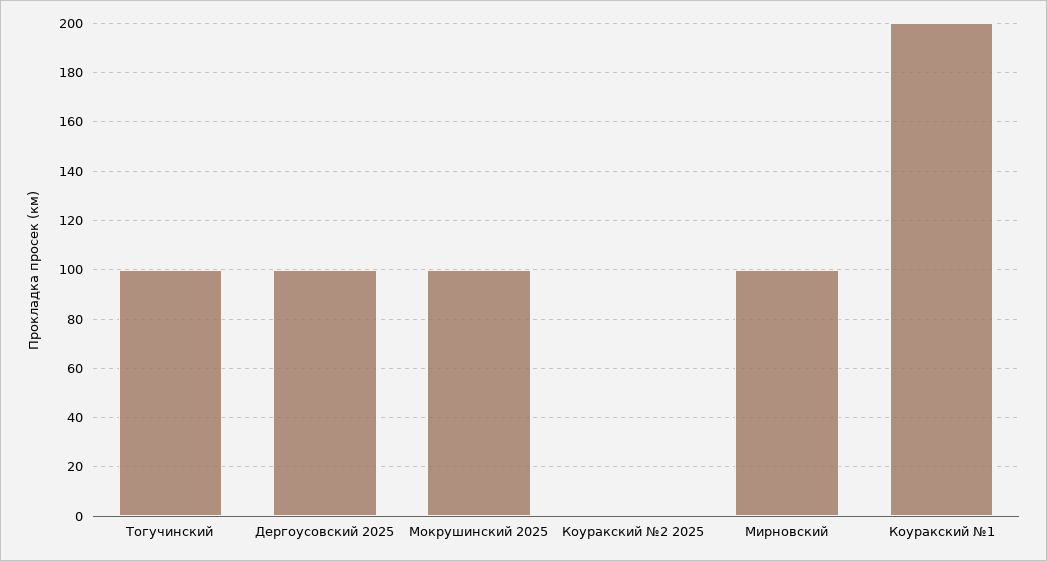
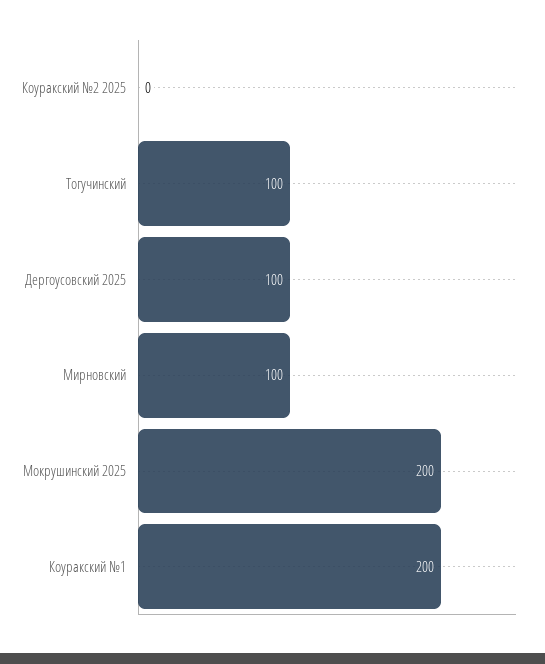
Мокрушинский 2025: 100 -> 200

